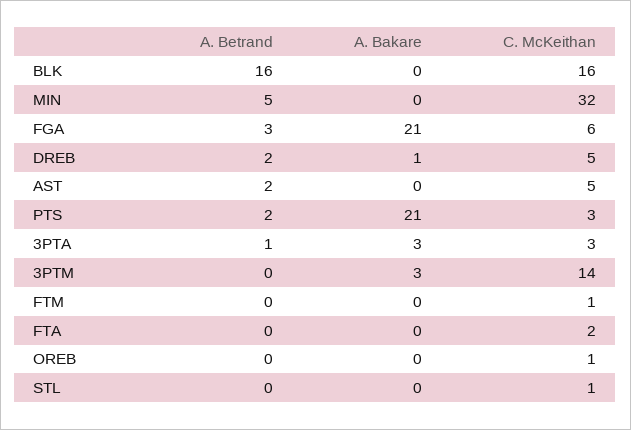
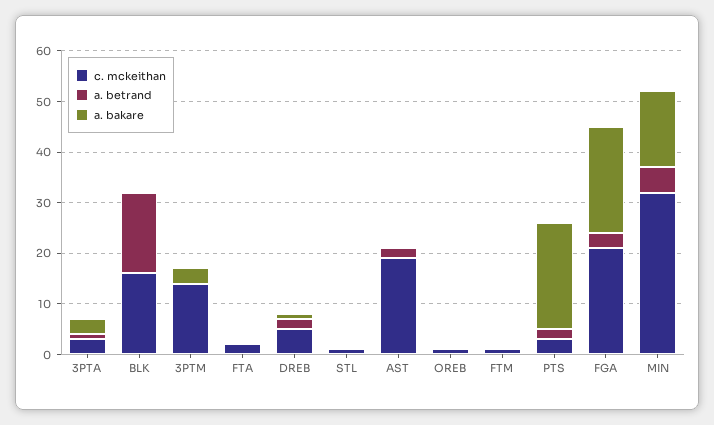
A. Bakare, MIN: 0 -> 15
C. McKeithan, FGA: 6 -> 20
C. McKeithan, AST: 5 -> 20

